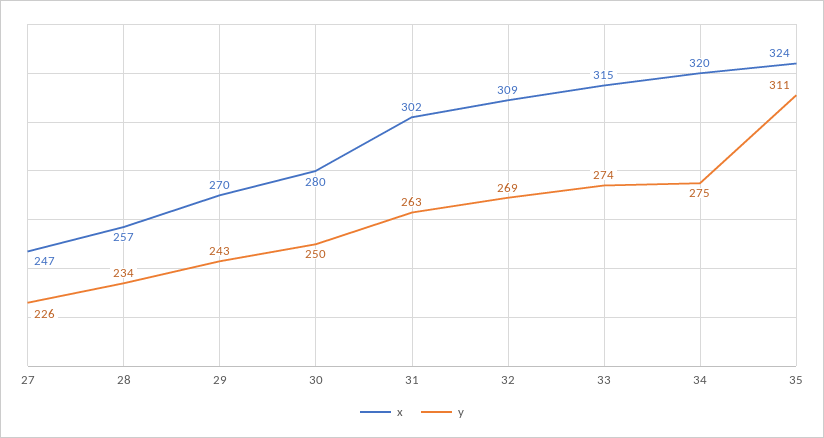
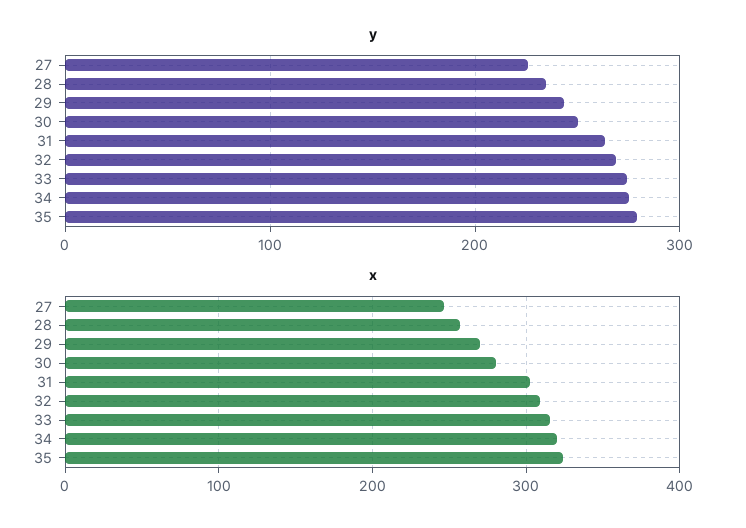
y, 35: 311 -> 280

